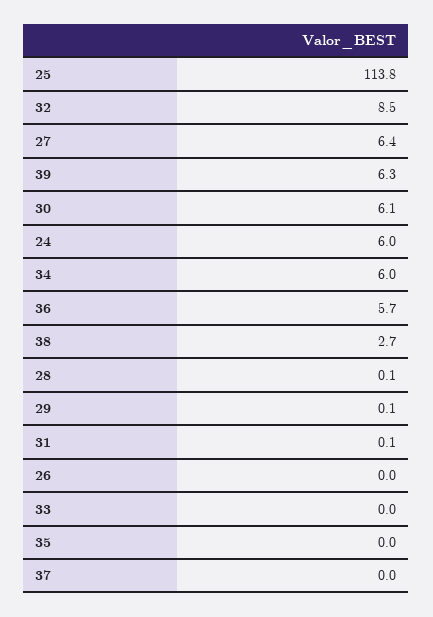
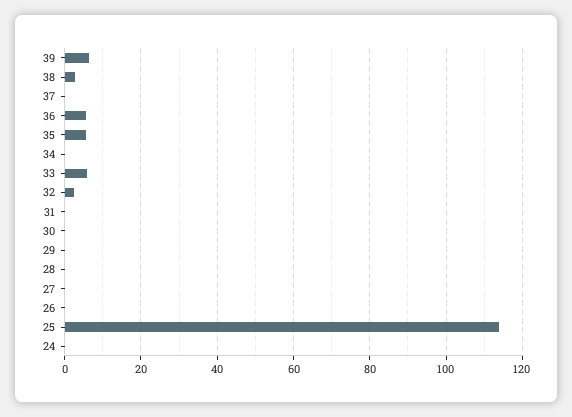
32: 8.5 -> 2
27: 6.4 -> 0
30: 6.1 -> 0
24: 6 -> 0
34: 6 -> 0
33: 0 -> 6
35: 0 -> 6

